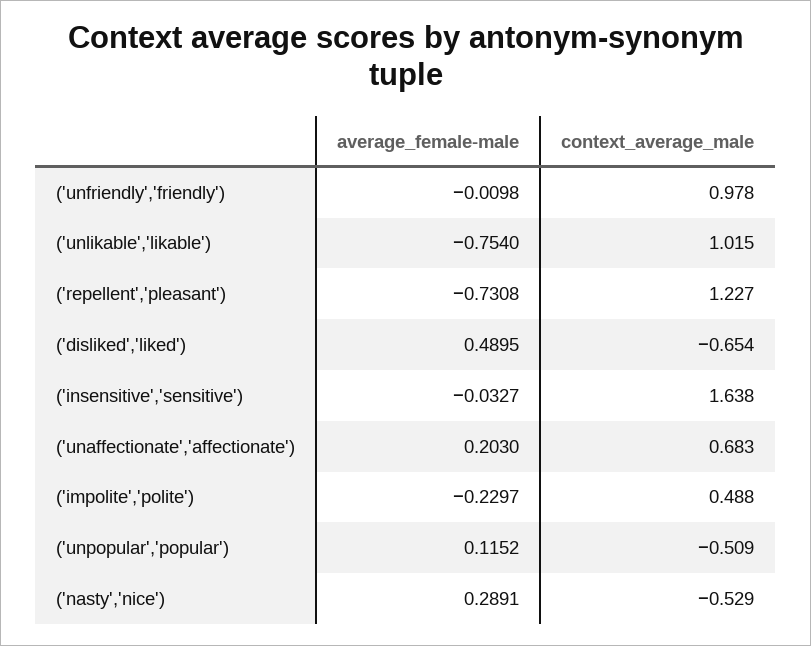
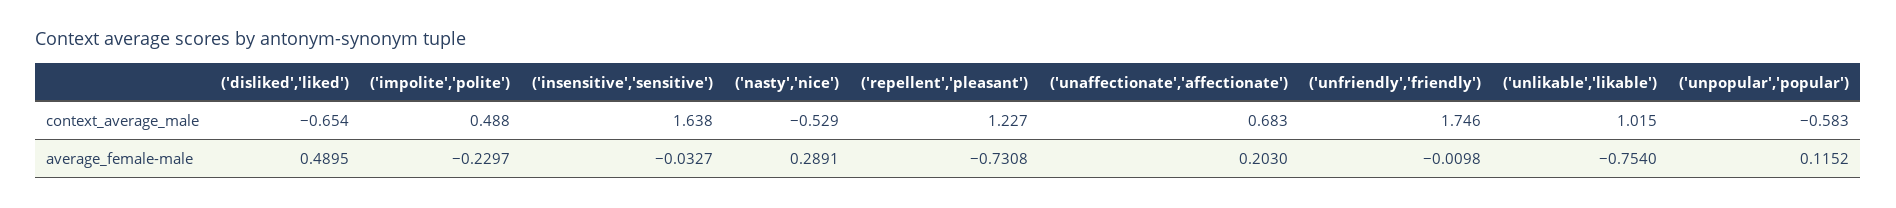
context_average_male, ('unfriendly','friendly'): 0.978 -> 1.746
context_average_male, ('unpopular','popular'): -0.509 -> -0.583

